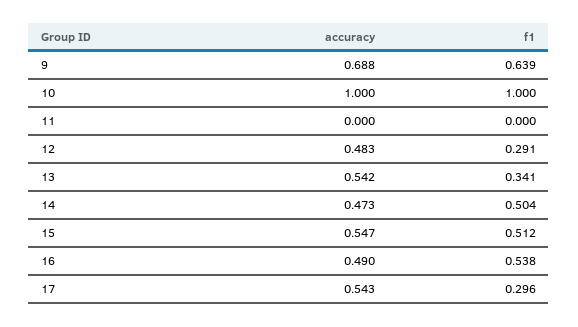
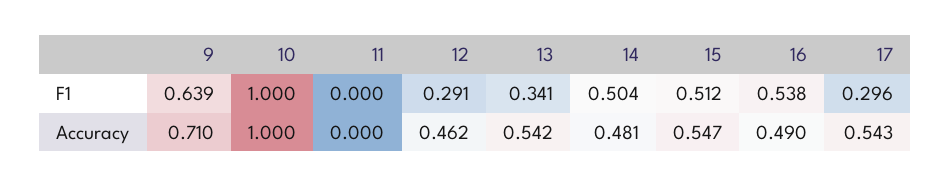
accuracy, 9: 0.688 -> 0.71
accuracy, 12: 0.483 -> 0.462
accuracy, 14: 0.473 -> 0.481

